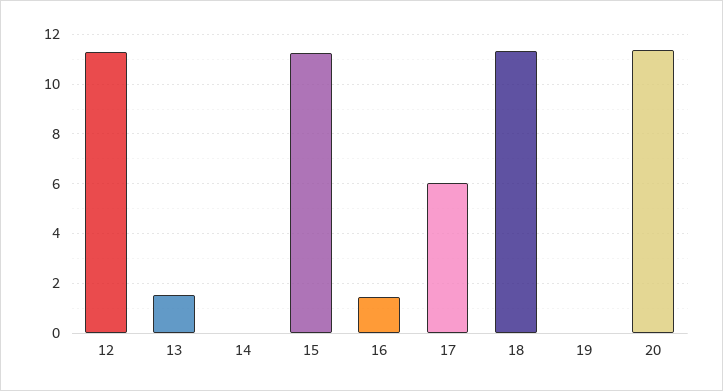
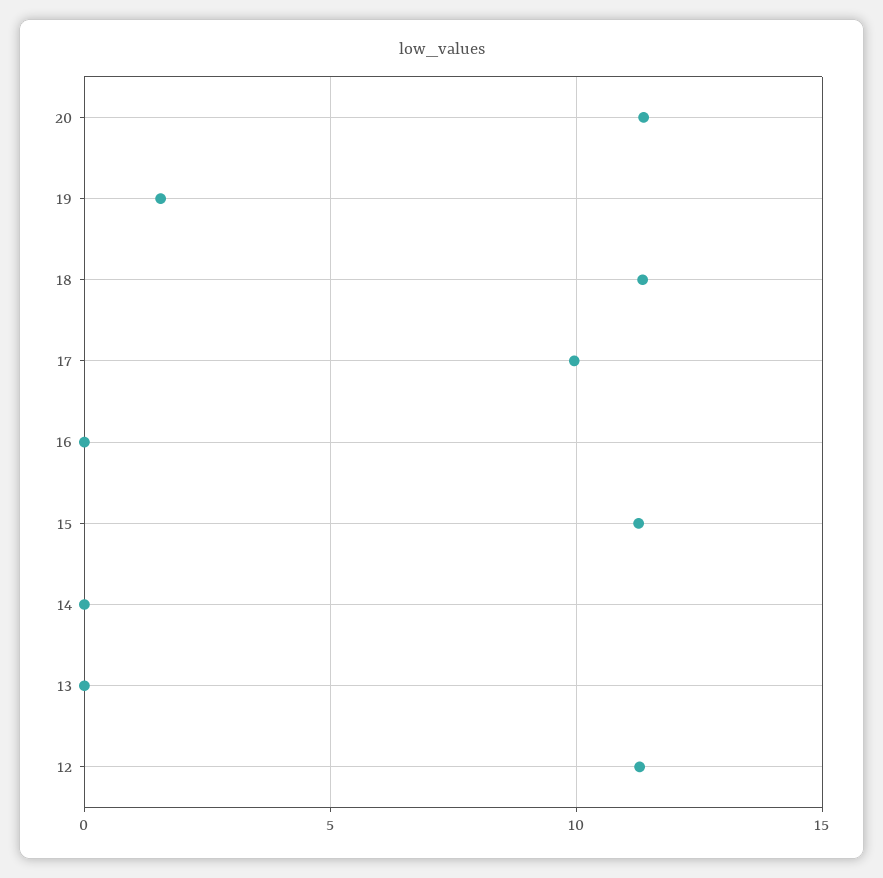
13: 1.5 -> 0
16: 1.5 -> 0
17: 6 -> 10
19: 0 -> 1.5

